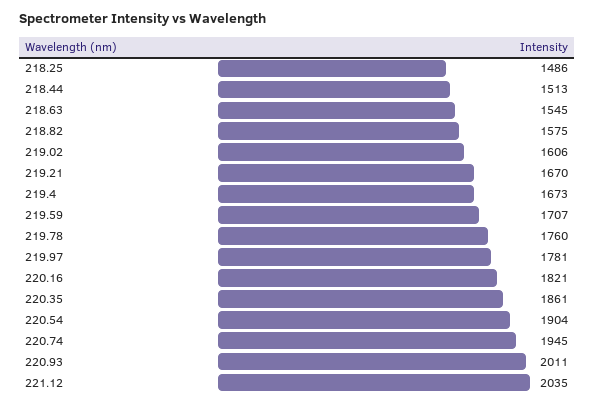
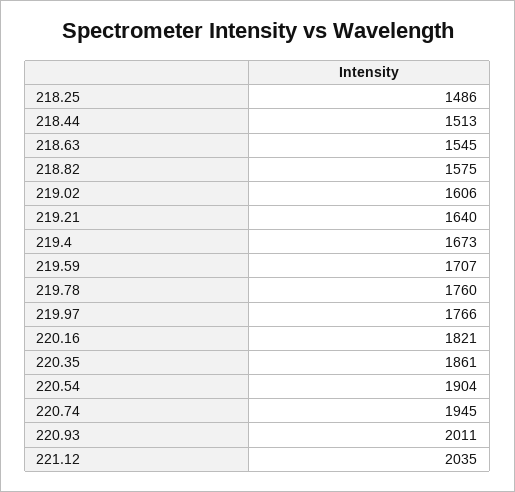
219.21: 1670 -> 1640
219.97: 1781 -> 1766

